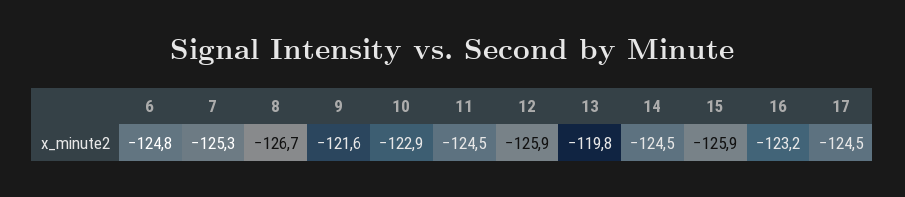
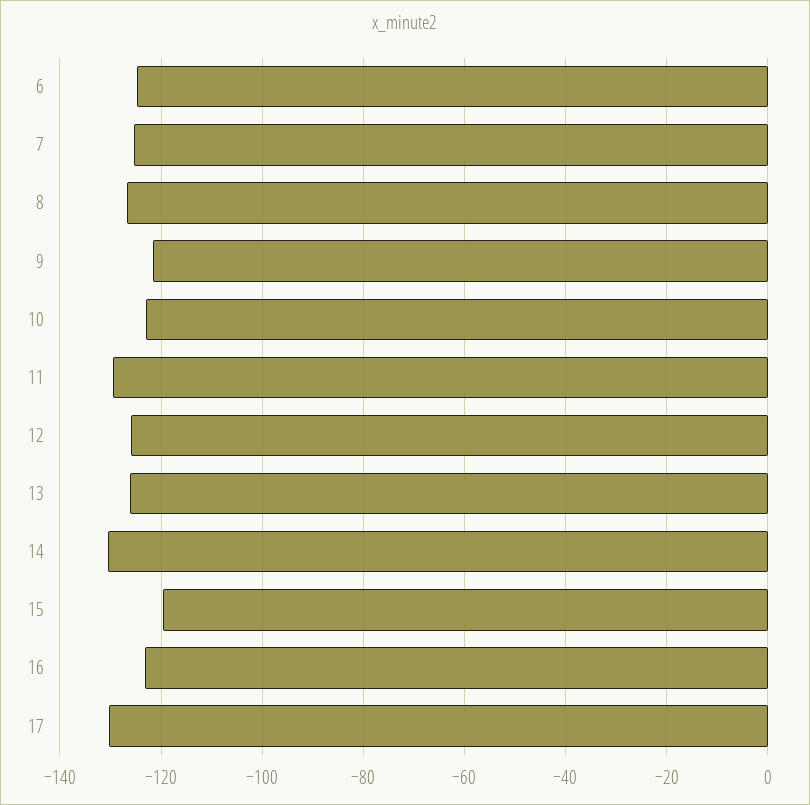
11: -124.5 -> -130
13: -119.8 -> -126
14: -124.5 -> -130
15: -125.9 -> -120
17: -124.5 -> -130

